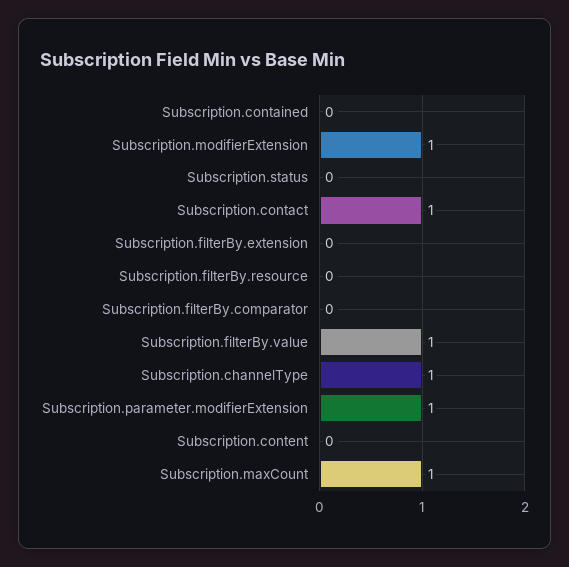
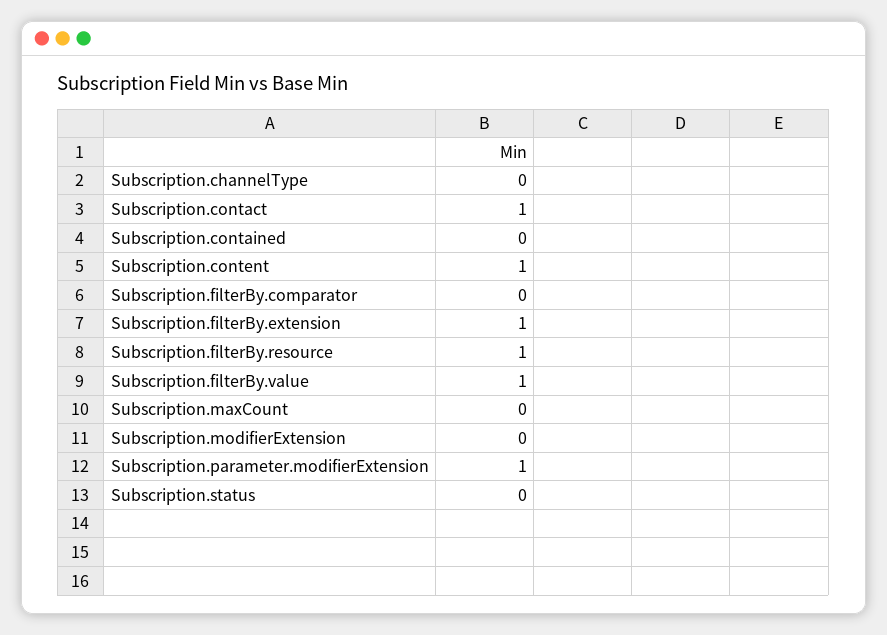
Subscription.modifierExtension: 1 -> 0
Subscription.filterBy.extension: 0 -> 1
Subscription.filterBy.resource: 0 -> 1
Subscription.channelType: 1 -> 0
Subscription.content: 0 -> 1
Subscription.maxCount: 1 -> 0

